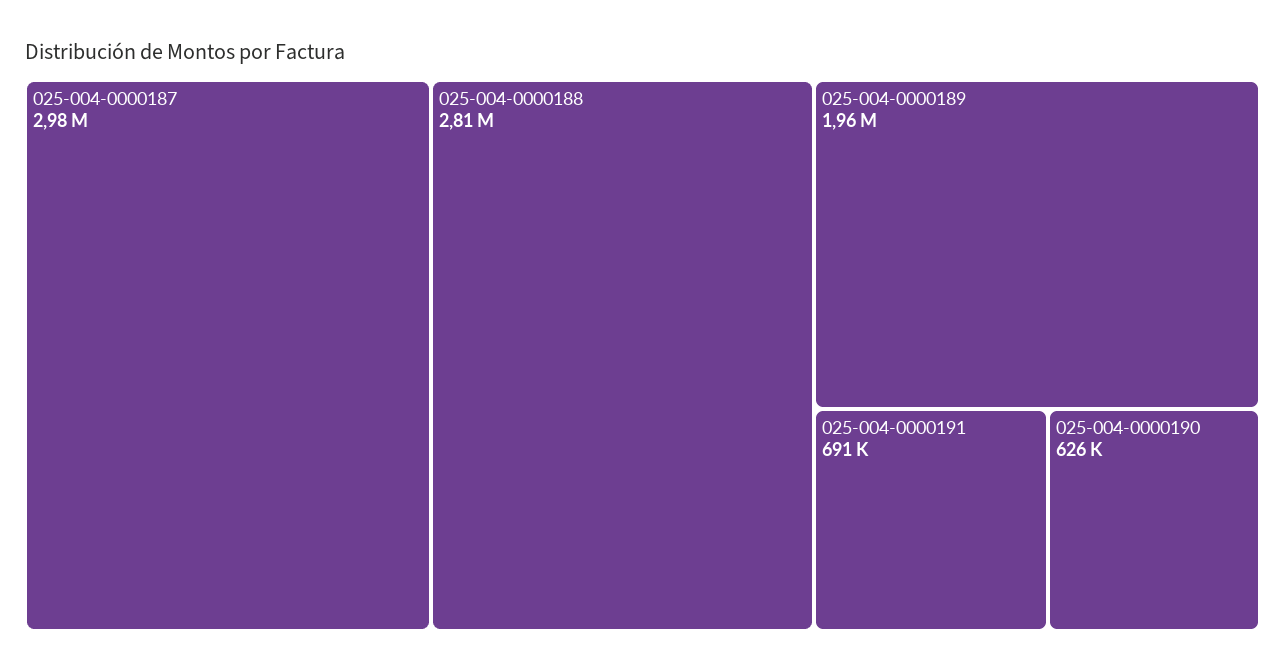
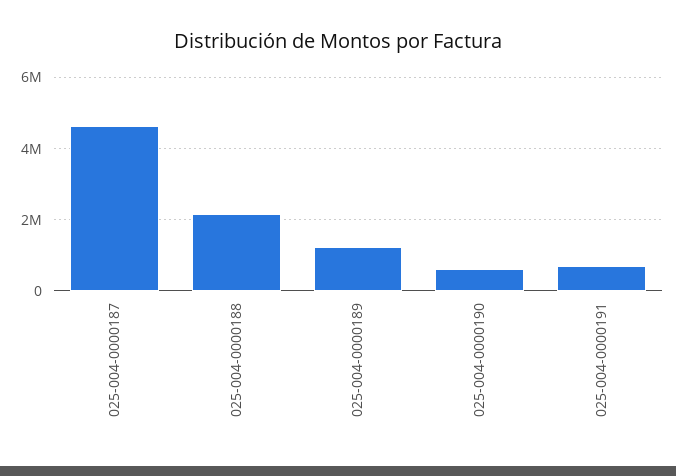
025-004-0000187: 2980000 -> 4600000
025-004-0000188: 2810000 -> 2200000
025-004-0000189: 1960000 -> 1200000

